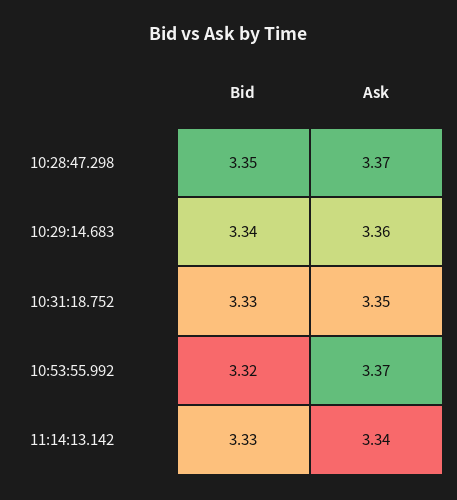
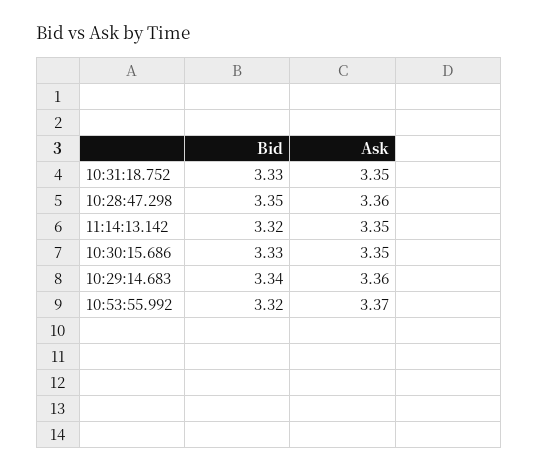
Ask, 10:28:47.298: 3.37 -> 3.36
Bid, 11:14:13.142: 3.33 -> 3.32
Ask, 11:14:13.142: 3.34 -> 3.35
Bid, 10:30:15.686: none -> 3.33
Ask, 10:30:15.686: none -> 3.35

